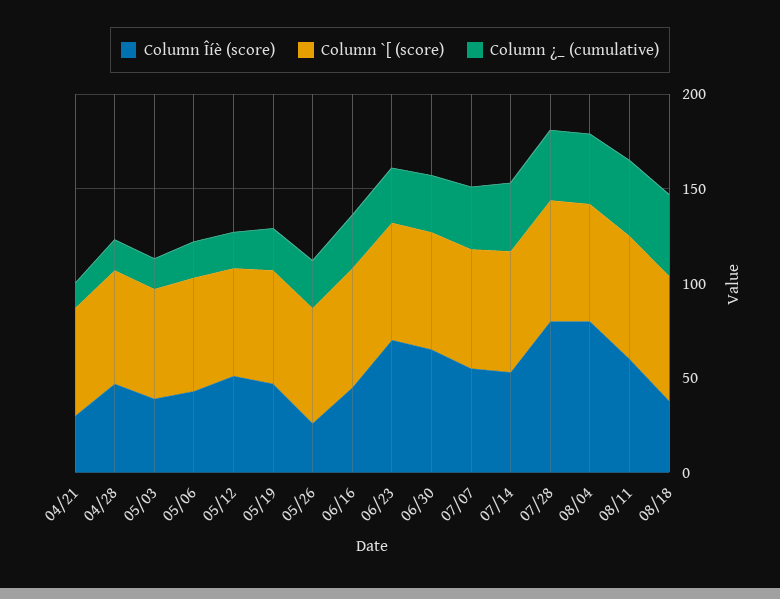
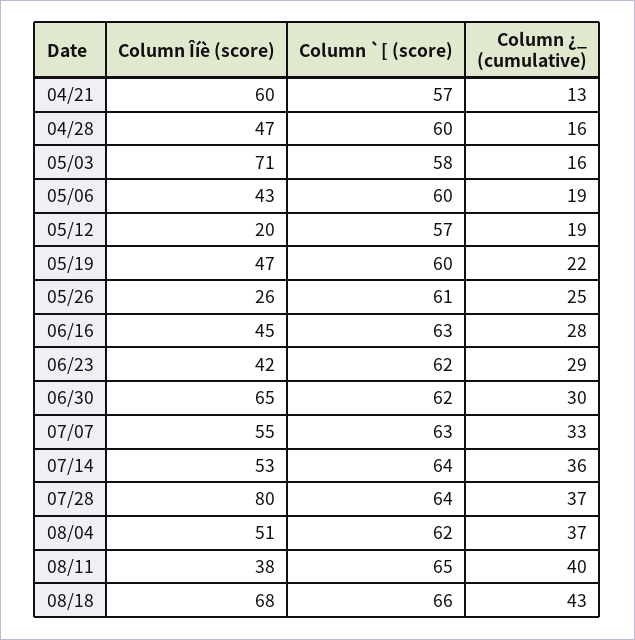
Column Îíè (score), 04/21: 30 -> 60
Column Îíè (score), 05/03: 40 -> 71
Column Îíè (score), 05/12: 50 -> 20
Column Îíè (score), 06/23: 70 -> 42
Column Îíè (score), 08/04: 80 -> 51
Column Îíè (score), 08/11: 60 -> 38
Column Îíè (score), 08/18: 40 -> 68

